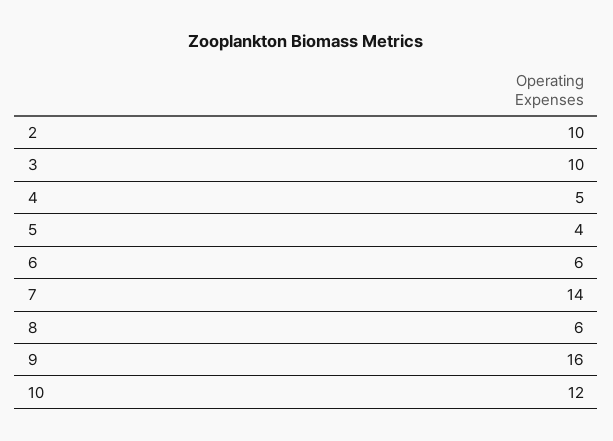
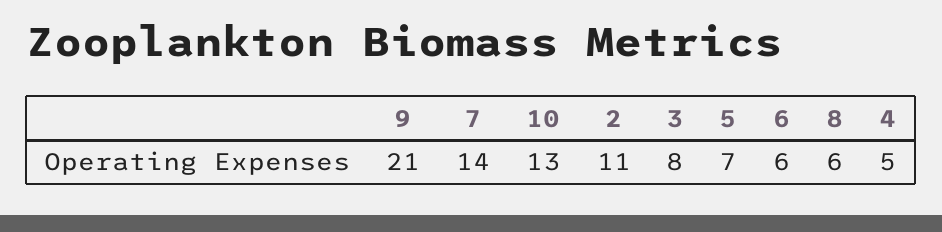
2: 10 -> 11
3: 10 -> 8
5: 4 -> 7
9: 16 -> 21
10: 12 -> 13

